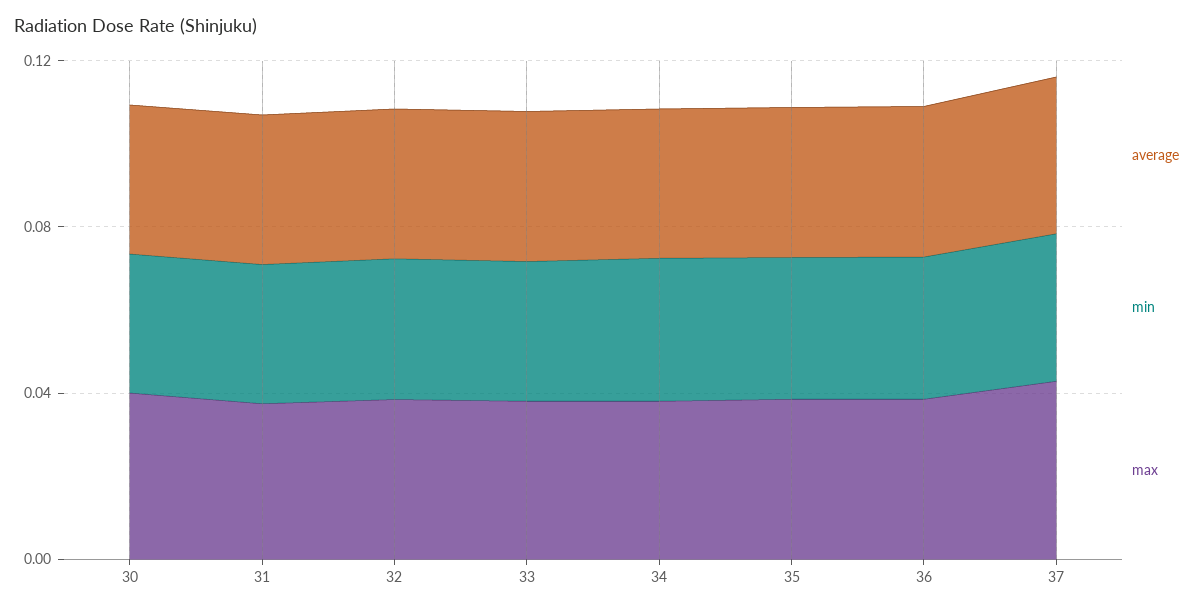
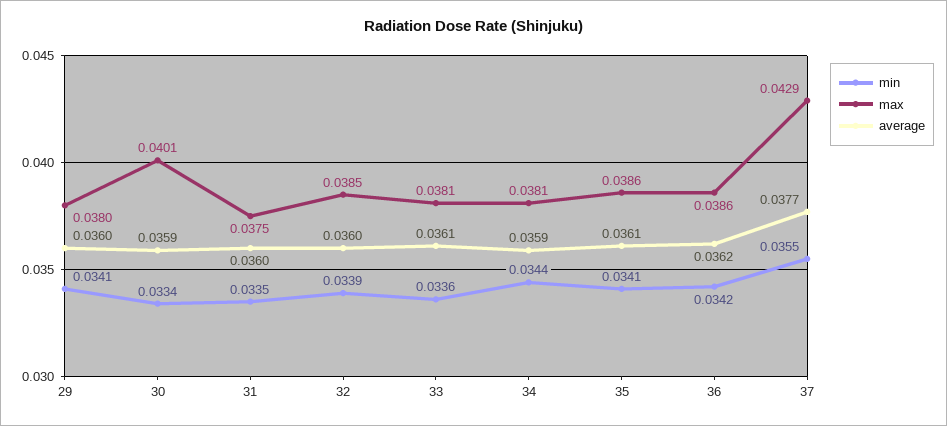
min, 29: none -> 0.0341
max, 29: none -> 0.038
average, 29: none -> 0.036

